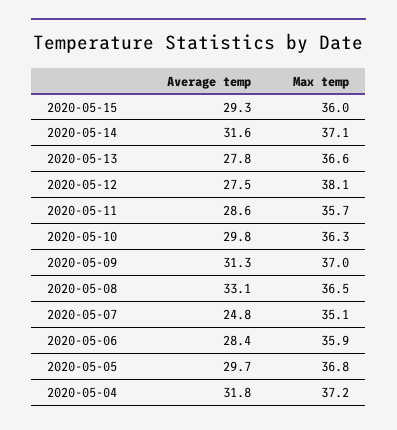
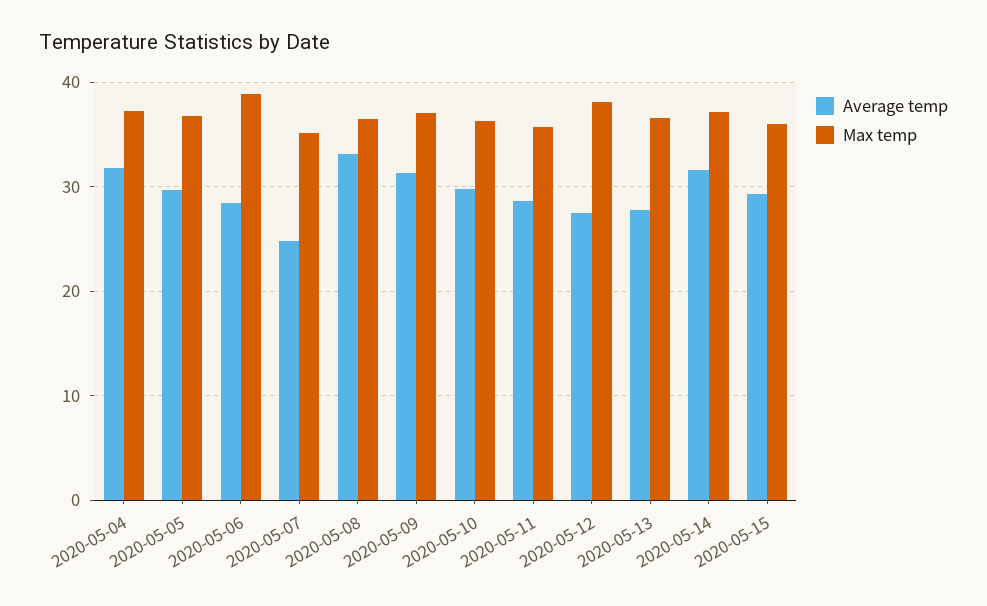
Max temp, 2020-05-06: 35.9 -> 39

